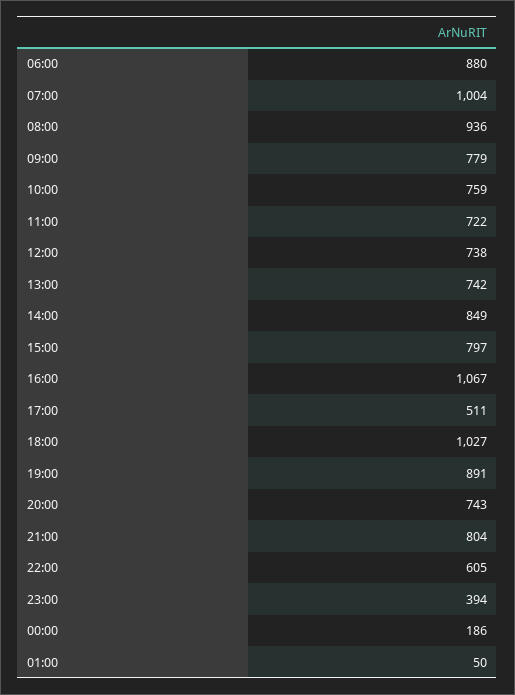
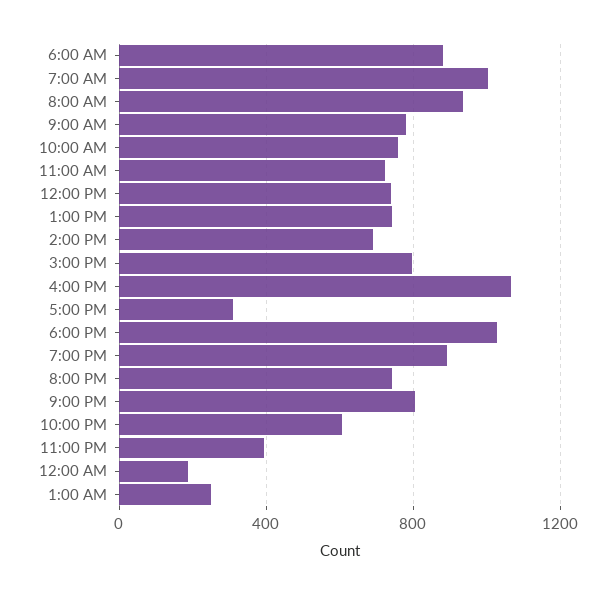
14:00: 849 -> 700
17:00: 511 -> 300
01:00: 50 -> 250

